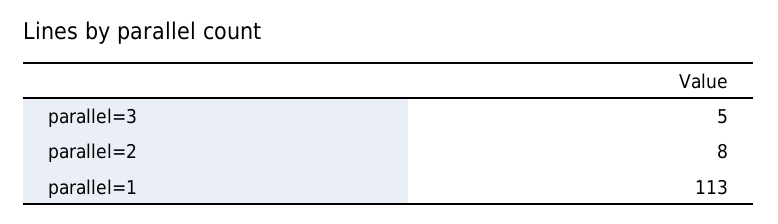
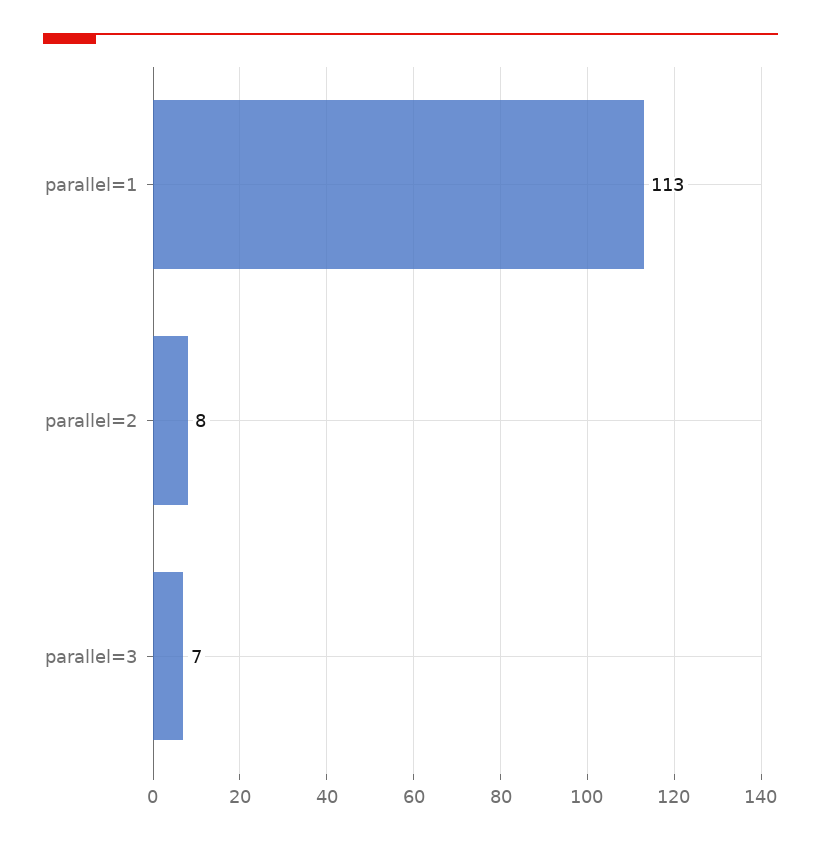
parallel=3: 5 -> 7

